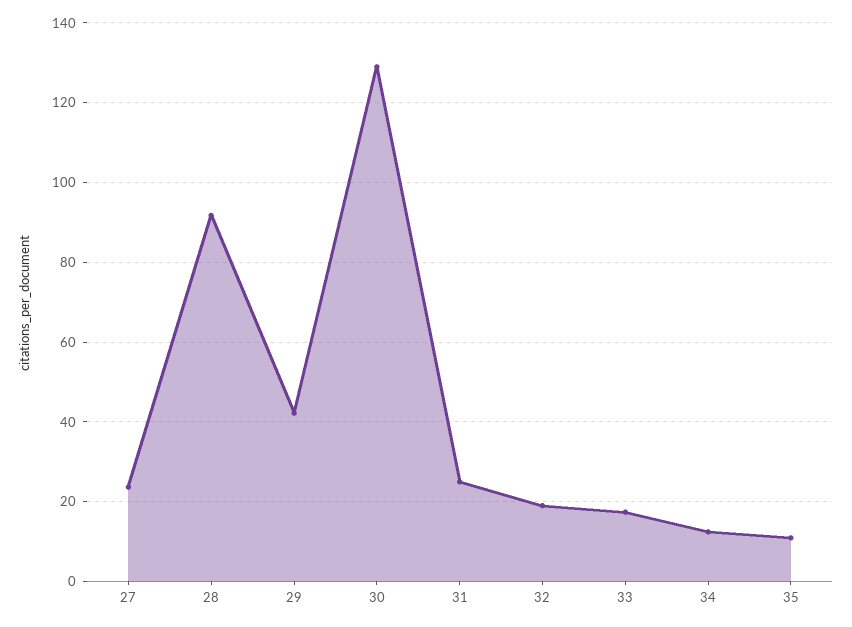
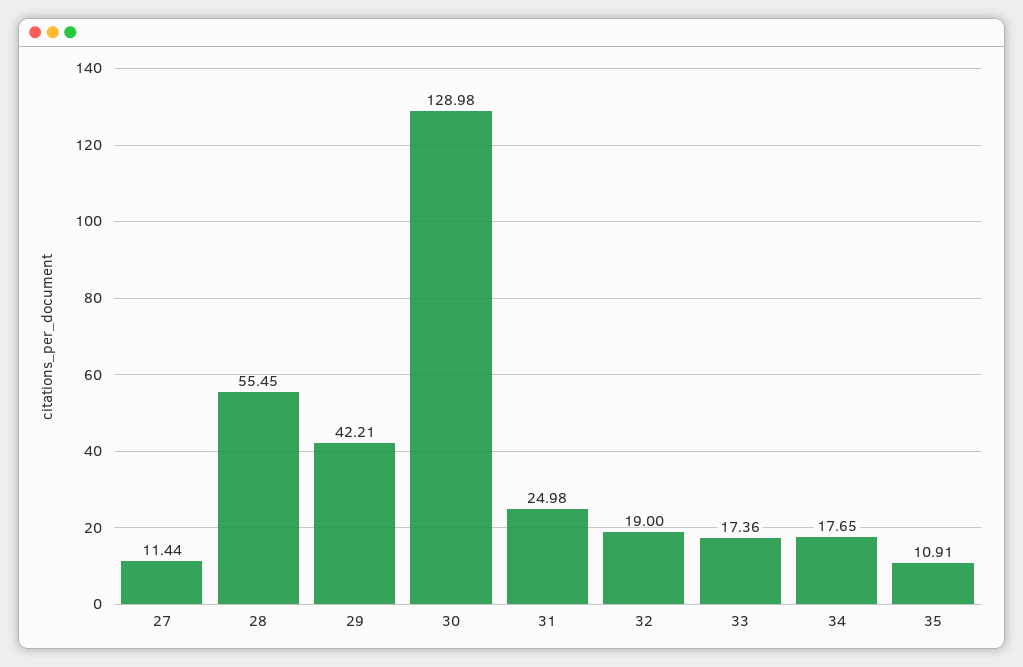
27: 24 -> 11.44
28: 92 -> 55.45
34: 12 -> 17.65

